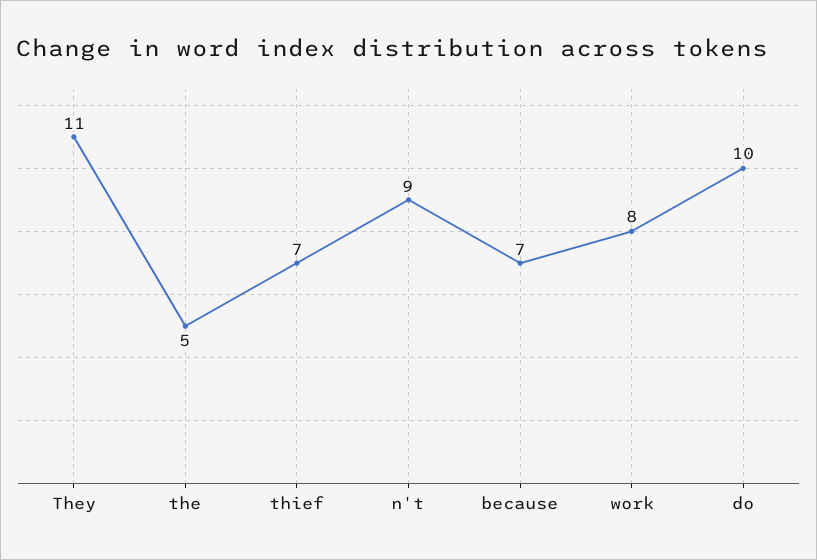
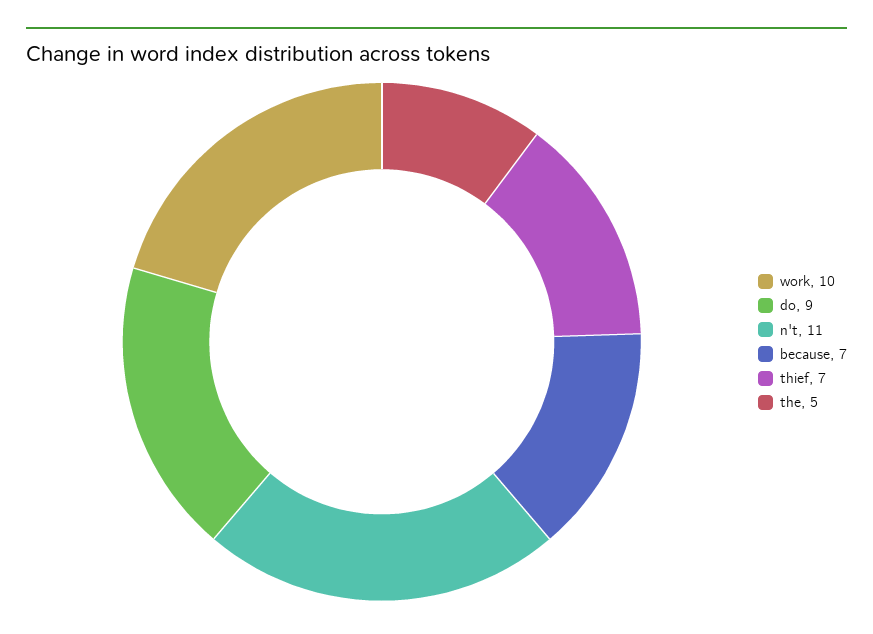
They: 11 -> none
n't: 9 -> 11
work: 8 -> 10
do: 10 -> 9

